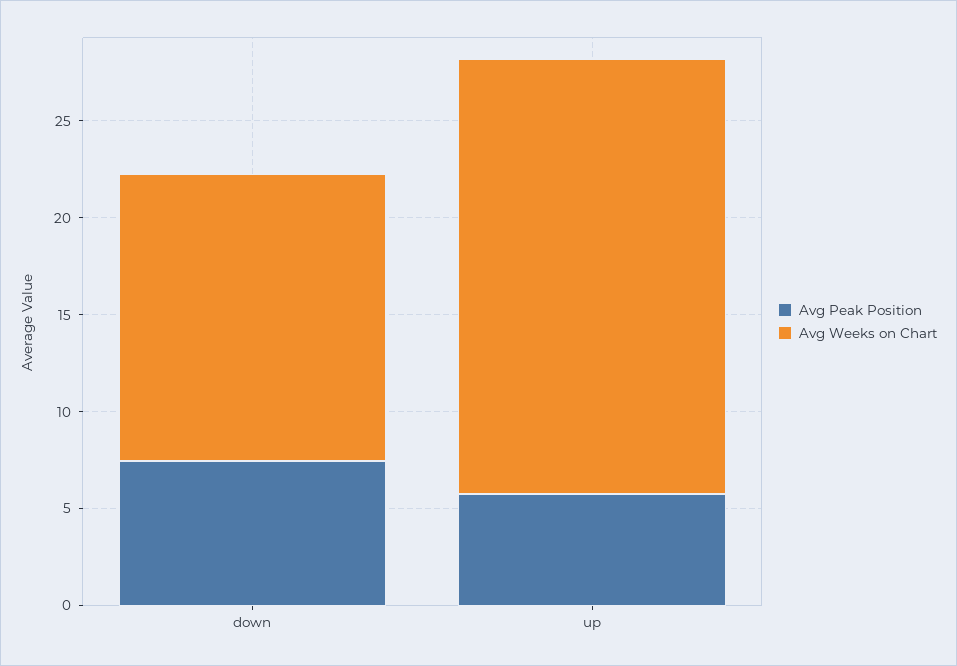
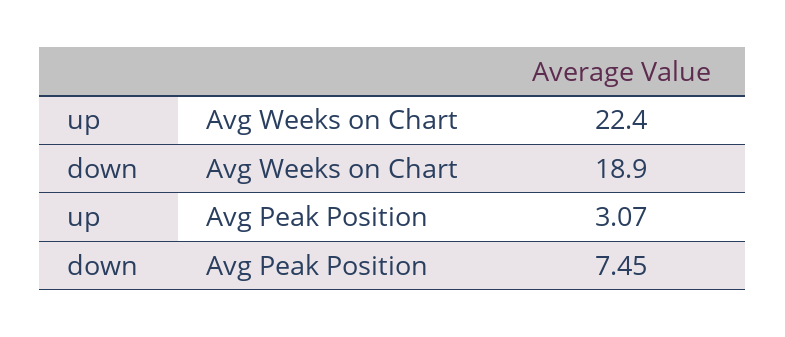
Avg Weeks on Chart, down: 15 -> 18.9
Avg Peak Position, up: 6 -> 3.07

